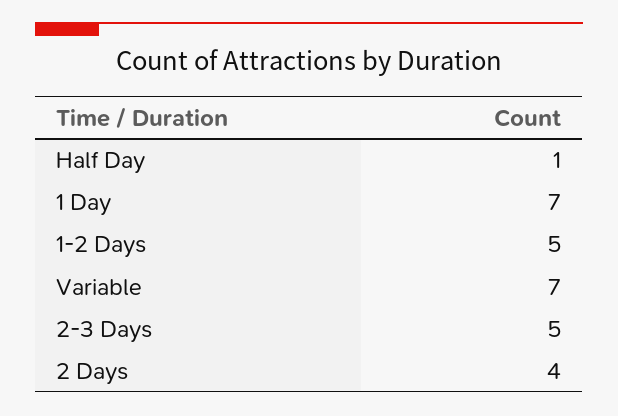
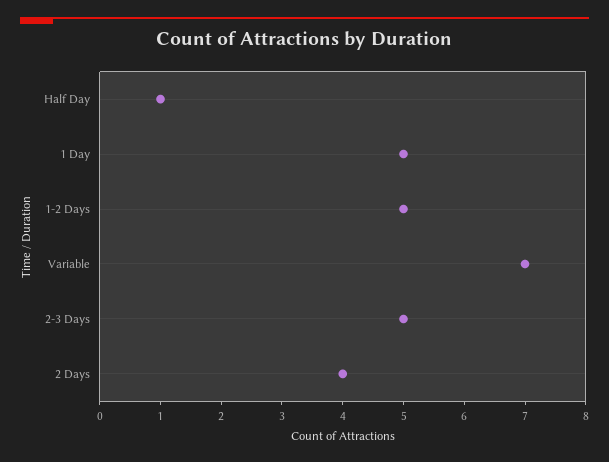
1 Day: 7 -> 5

